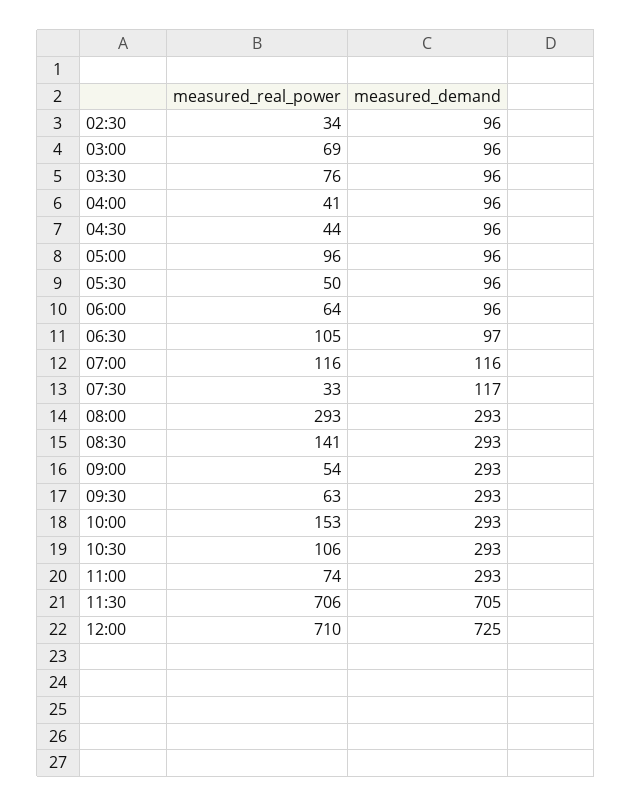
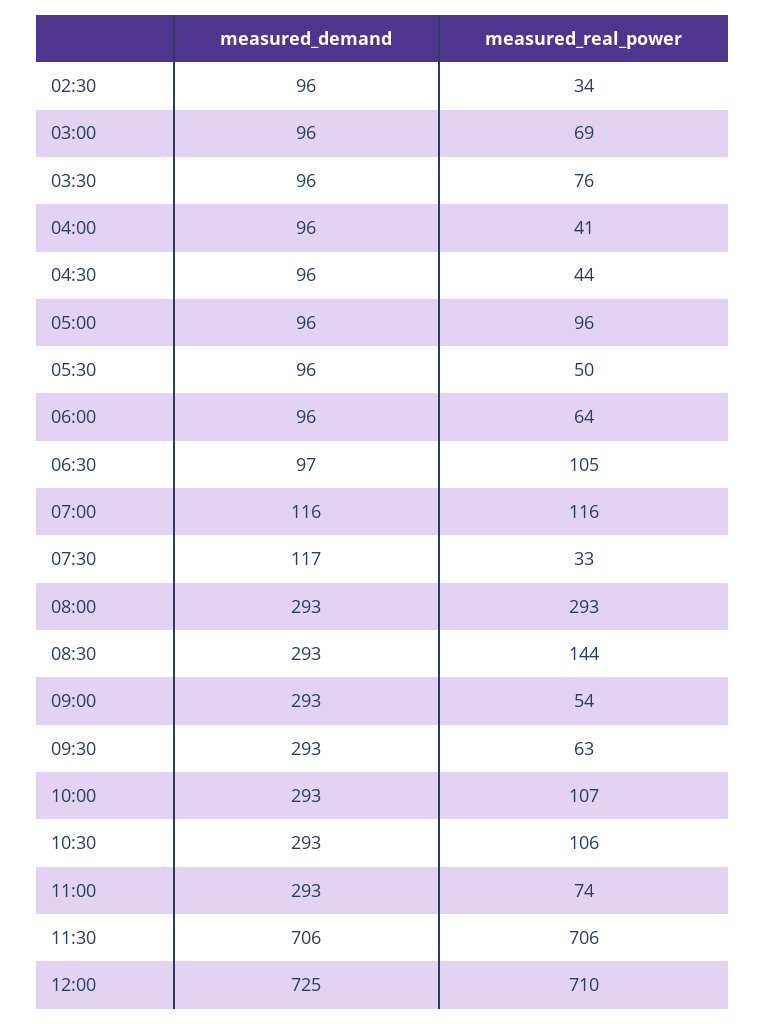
measured_real_power, 08:30: 141 -> 144
measured_real_power, 10:00: 153 -> 107
measured_demand, 11:30: 705 -> 706

